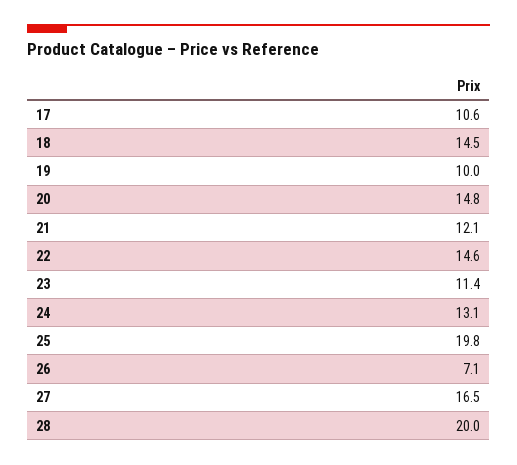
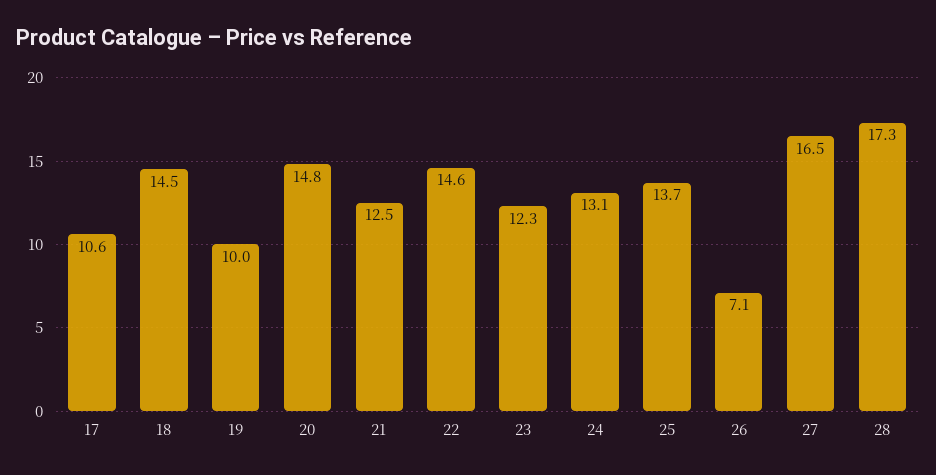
21: 12.1 -> 12.5
23: 11.4 -> 12.3
25: 19.8 -> 13.7
28: 20 -> 17.3

